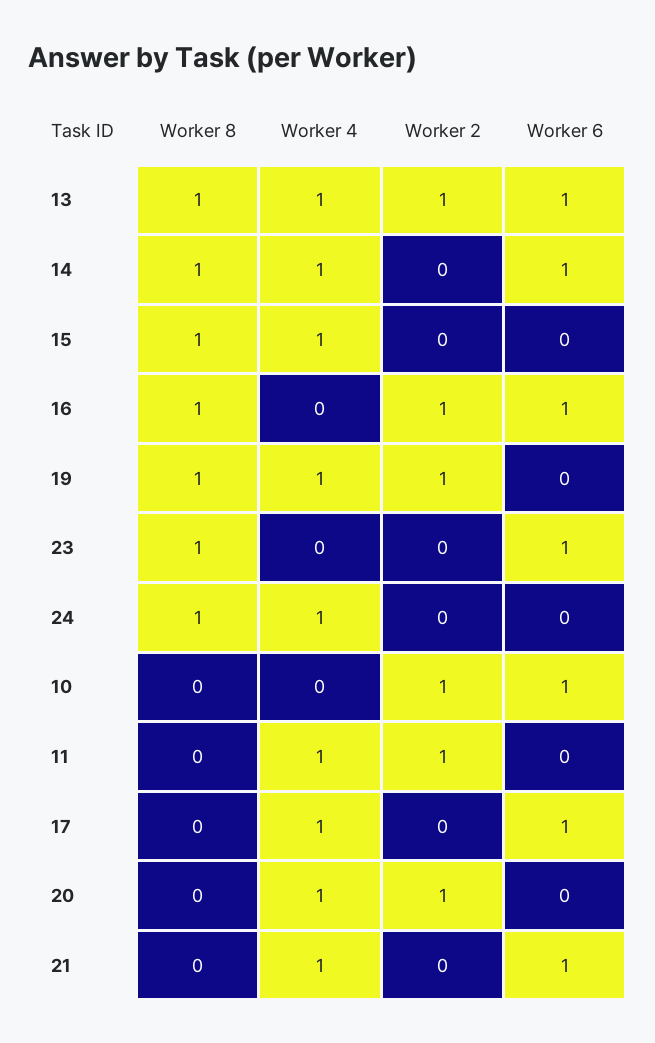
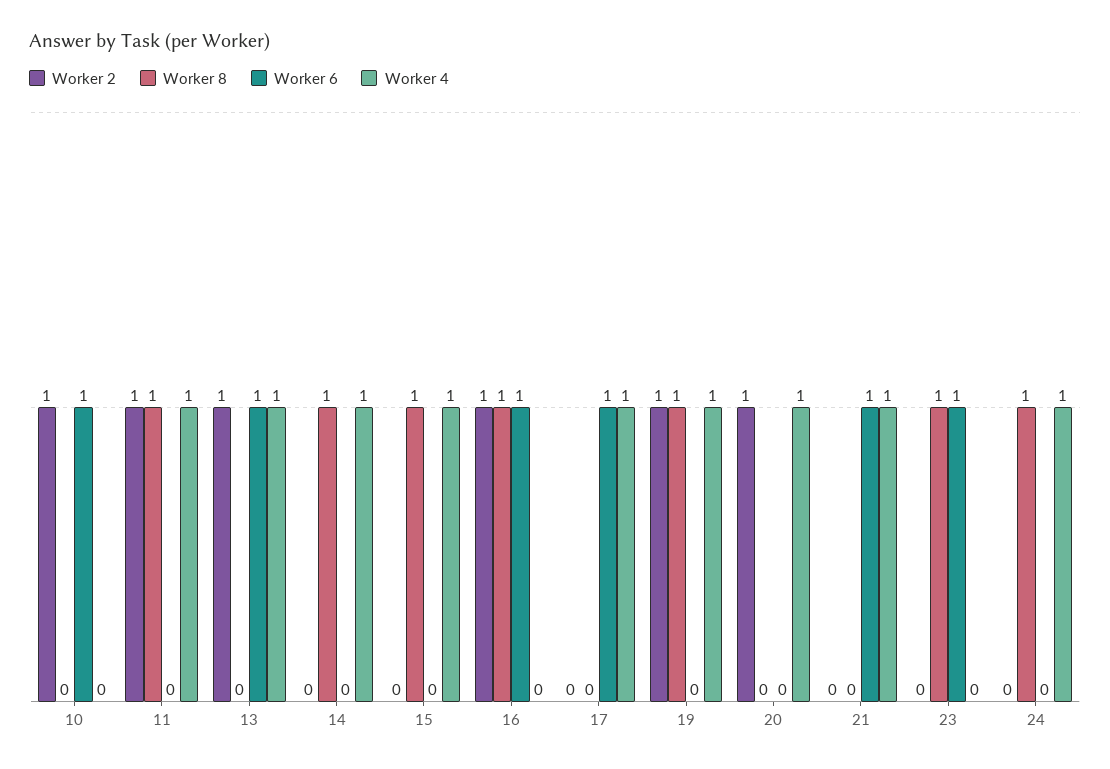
Worker 8, 13: 1 -> 0
Worker 6, 14: 1 -> 0
Worker 8, 11: 0 -> 1

